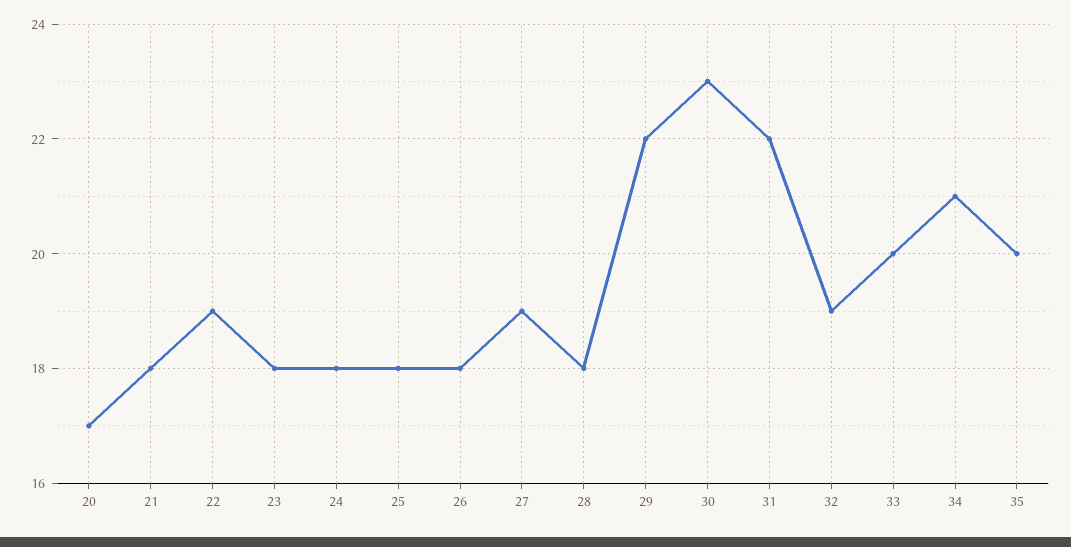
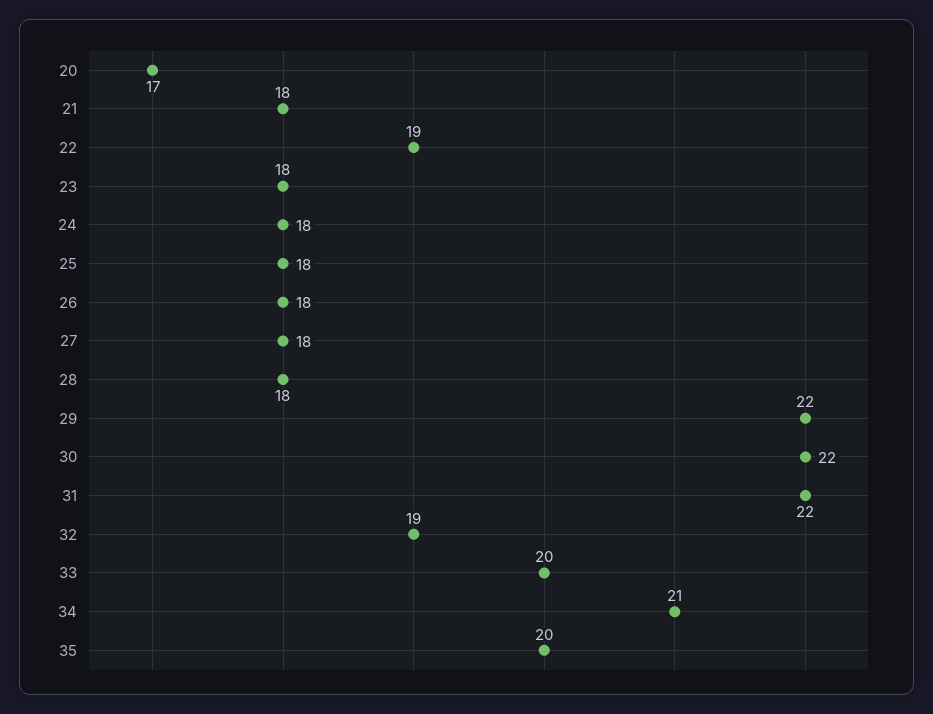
27: 19 -> 18
30: 23 -> 22

